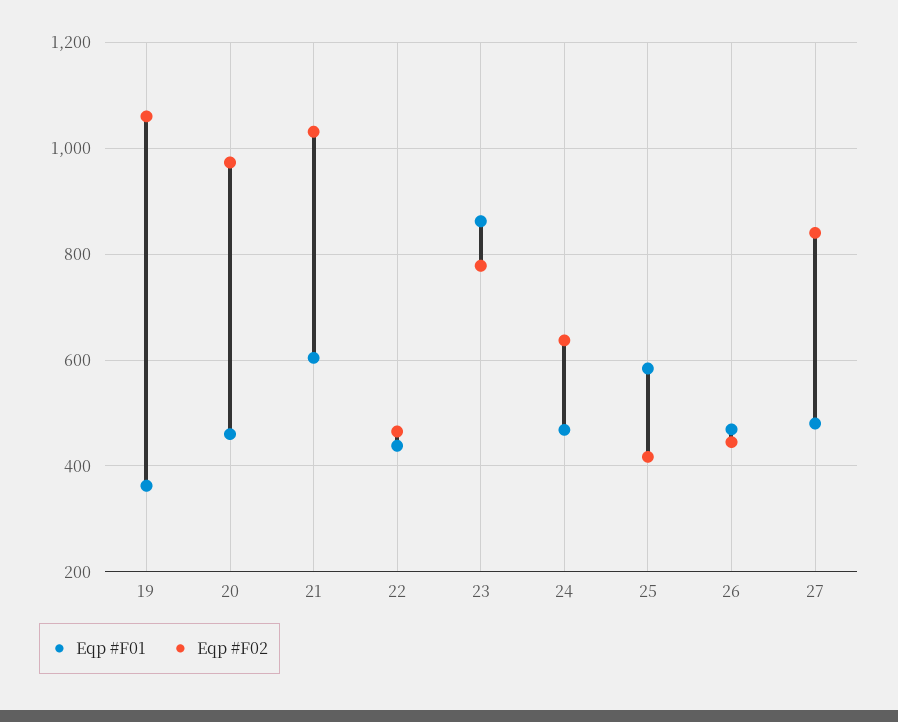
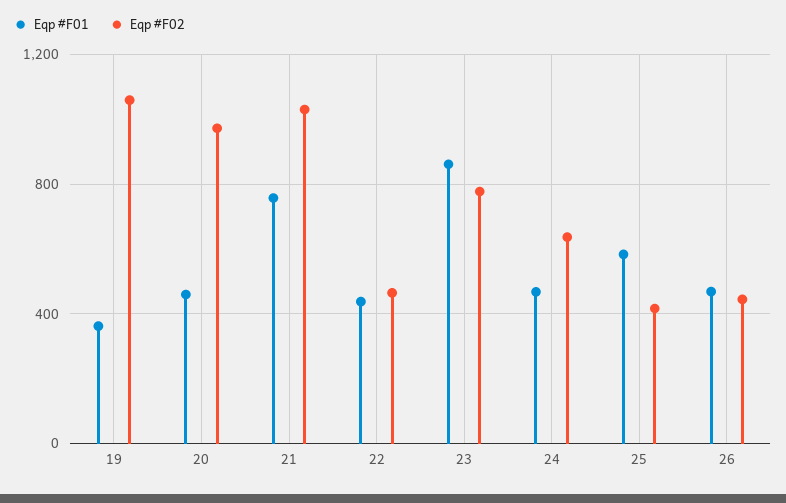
Eqp #F01, 21: 600 -> 750
Eqp #F01, 27: 480 -> none
Eqp #F02, 27: 840 -> none

